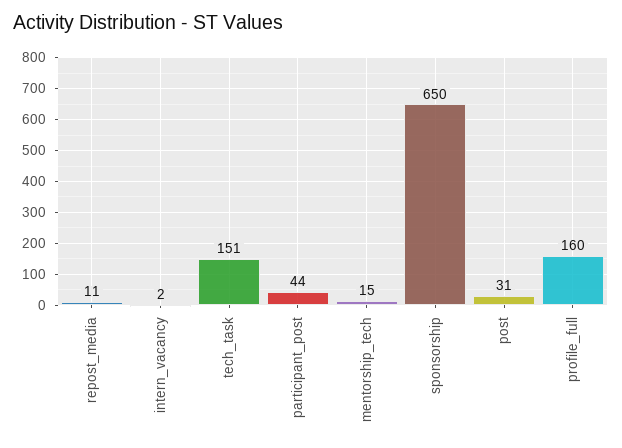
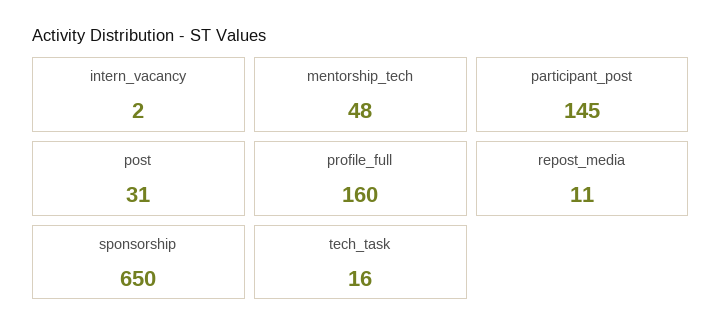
tech_task: 151 -> 16
participant_post: 44 -> 145
mentorship_tech: 15 -> 48

